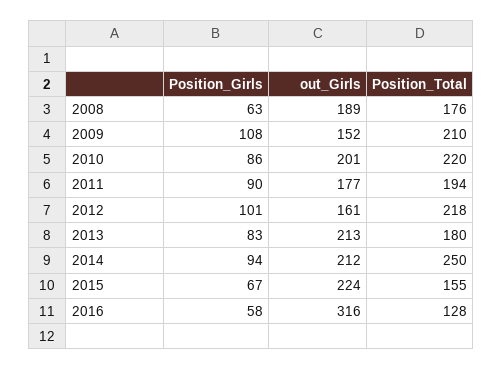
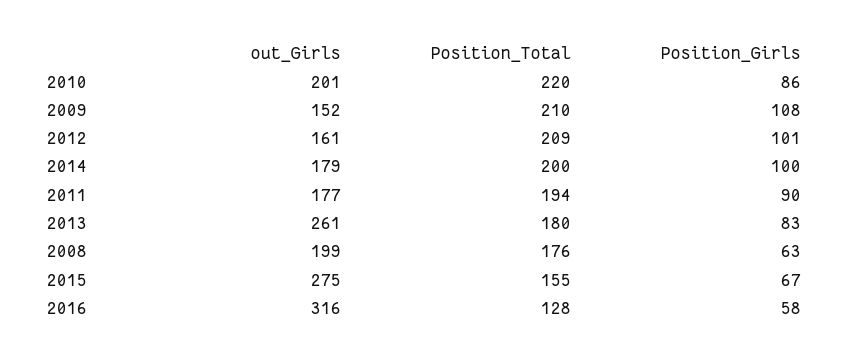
out_Girls, 2008: 189 -> 199
Position_Total, 2012: 218 -> 209
out_Girls, 2013: 213 -> 261
Position_Girls, 2014: 94 -> 100
out_Girls, 2014: 212 -> 179
Position_Total, 2014: 250 -> 200
out_Girls, 2015: 224 -> 275

